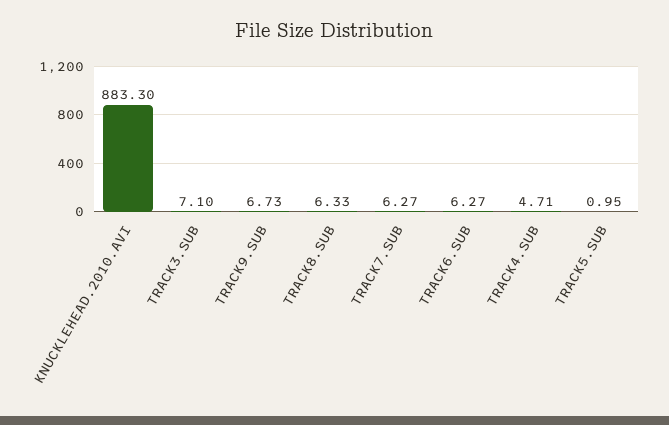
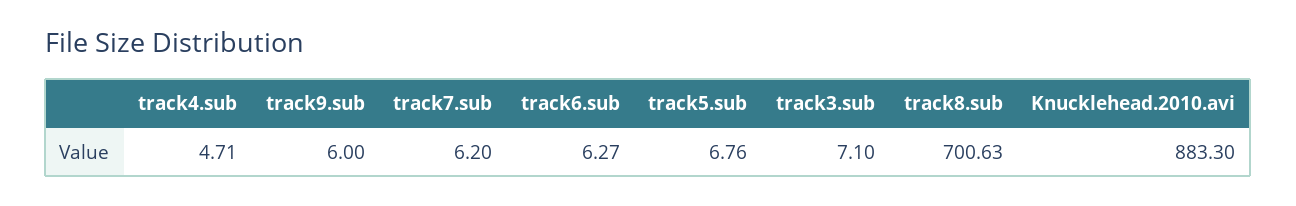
TRACK9.SUB: 6.73 -> 6
TRACK8.SUB: 6.33 -> 700.63
TRACK7.SUB: 6.27 -> 6.2
TRACK5.SUB: 0.95 -> 6.76

